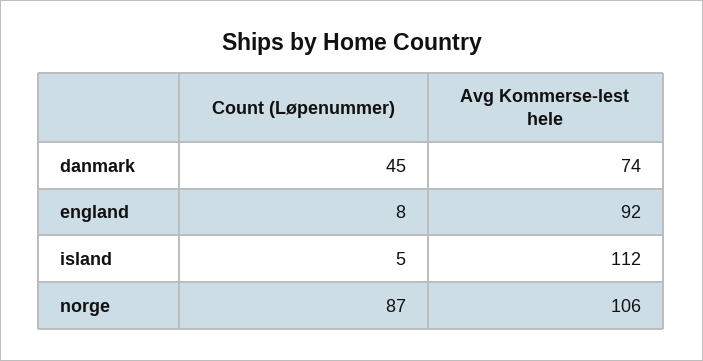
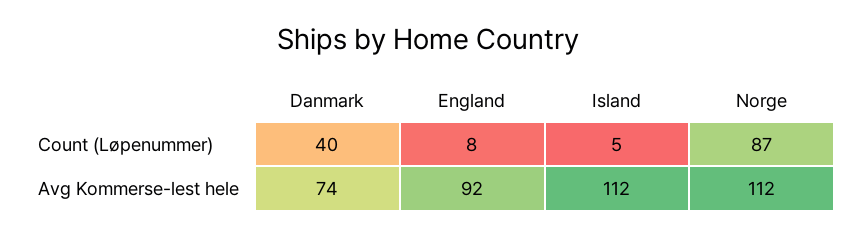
Count (Løpenummer), danmark: 45 -> 40
Avg Kommerse-lest hele, norge: 106 -> 112

